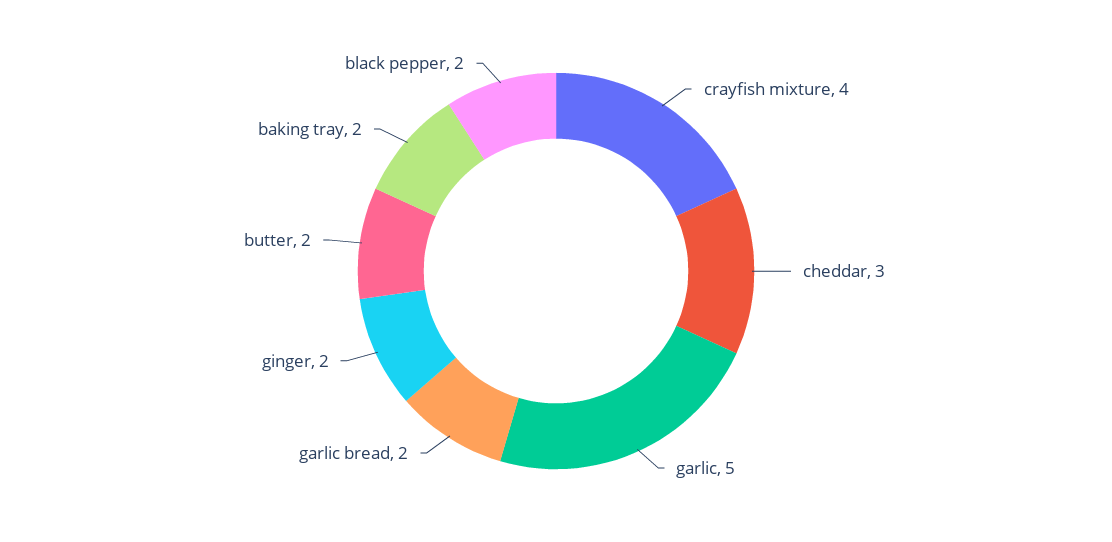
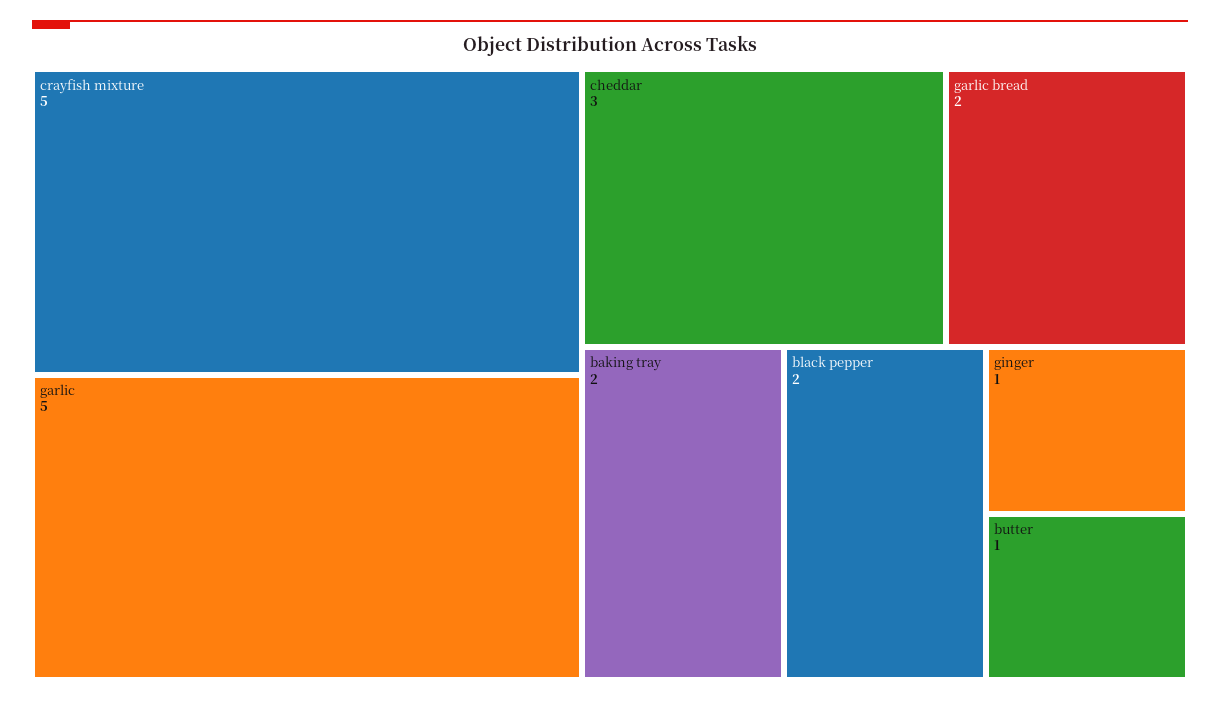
crayfish mixture: 4 -> 5
ginger: 2 -> 1
butter: 2 -> 1

